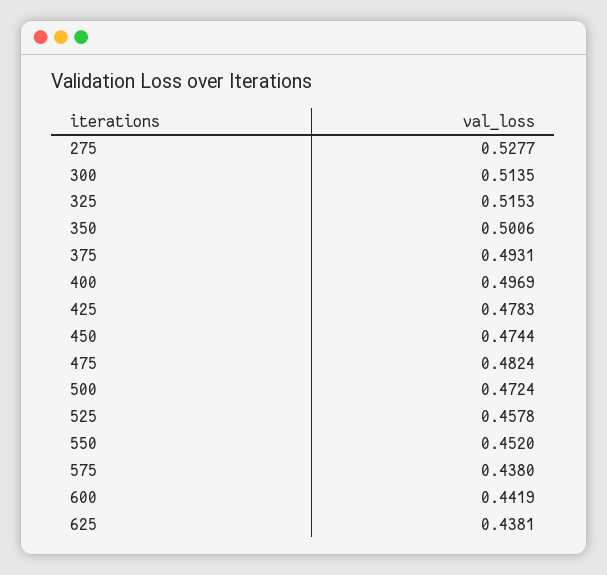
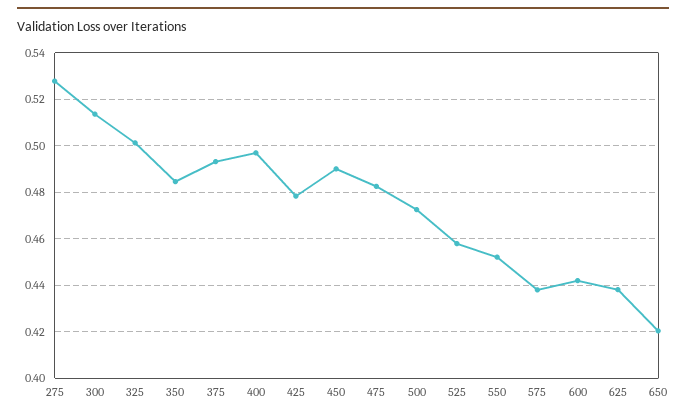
325: 0.5153 -> 0.5
350: 0.5006 -> 0.485
450: 0.4744 -> 0.49
650: none -> 0.42

